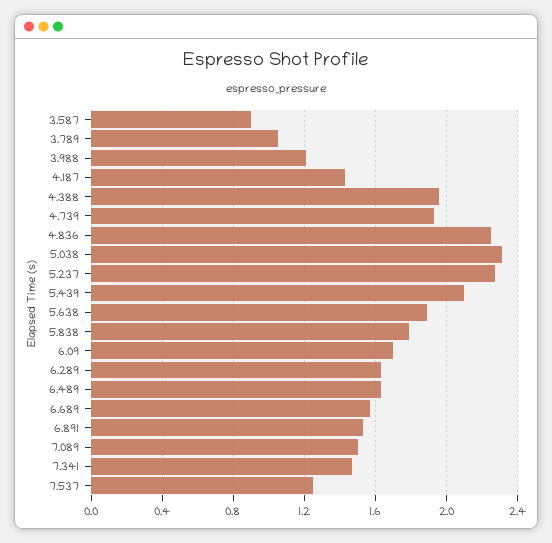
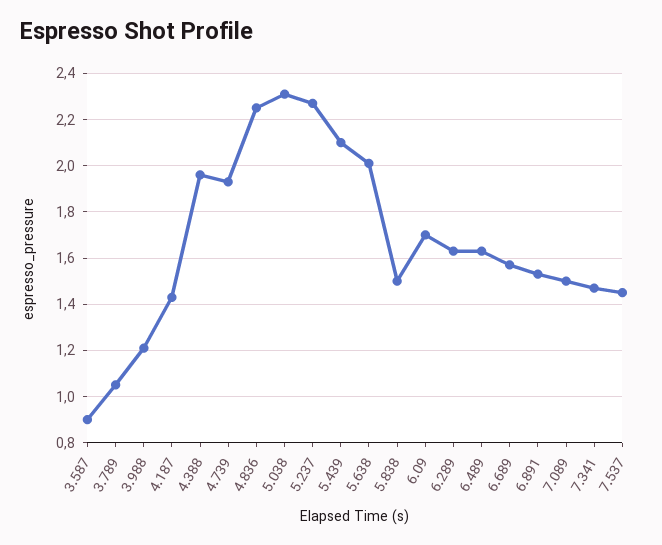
5.638: 1.9 -> 2
5.838: 1.8 -> 1.5
7.537: 1.25 -> 1.45

